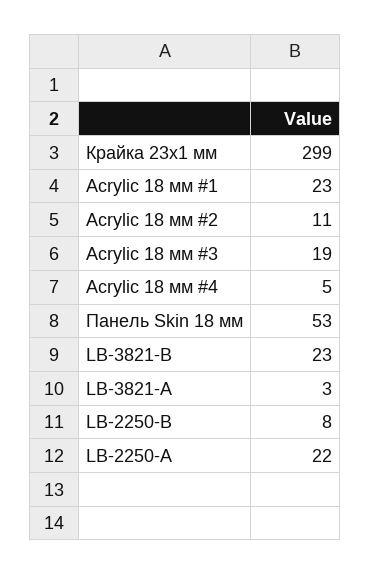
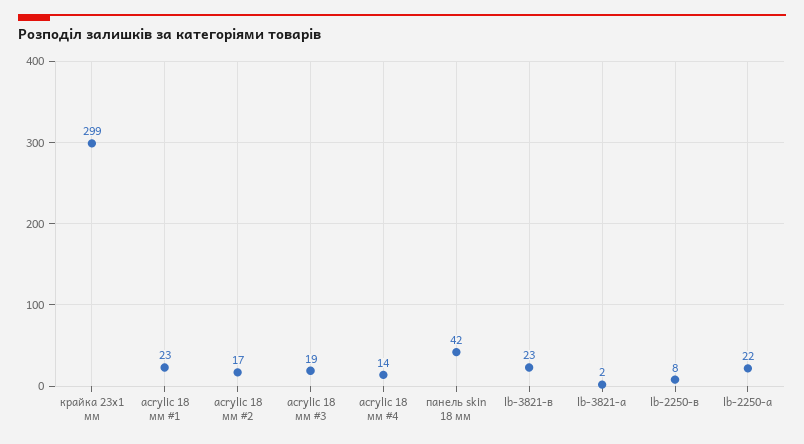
Acrylic 18 мм #2: 11 -> 17
Acrylic 18 мм #4: 5 -> 14
Панель Skin 18 мм: 53 -> 42
LB-3821-А: 3 -> 2

